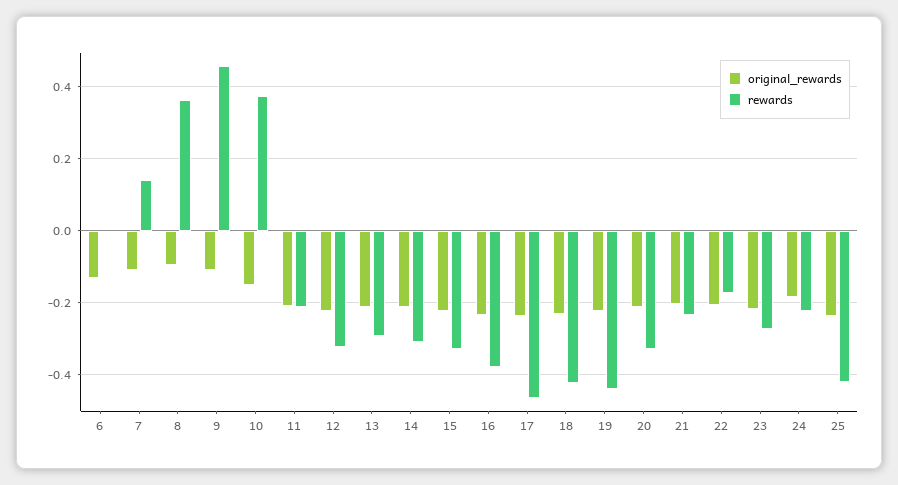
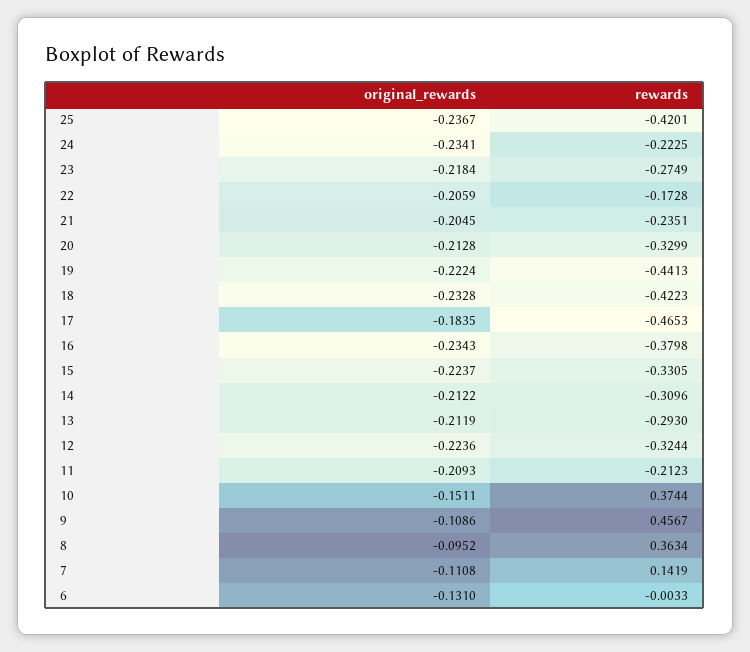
original_rewards, 17: -0.24 -> -0.1835
original_rewards, 24: -0.18 -> -0.2341

